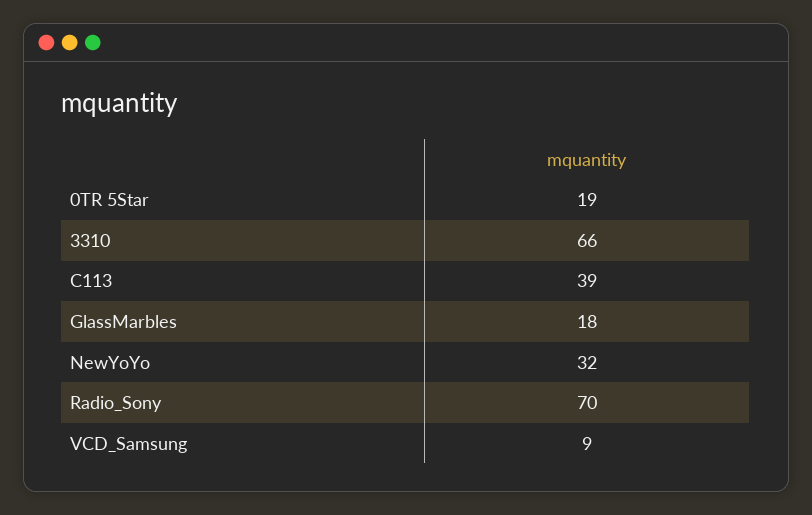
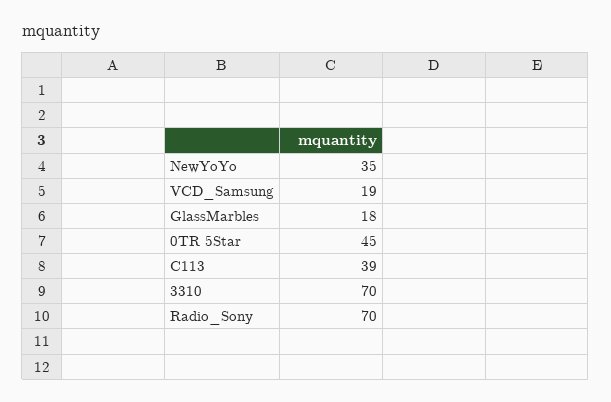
0TR 5Star: 19 -> 45
3310: 66 -> 70
NewYoYo: 32 -> 35
VCD_Samsung: 9 -> 19

